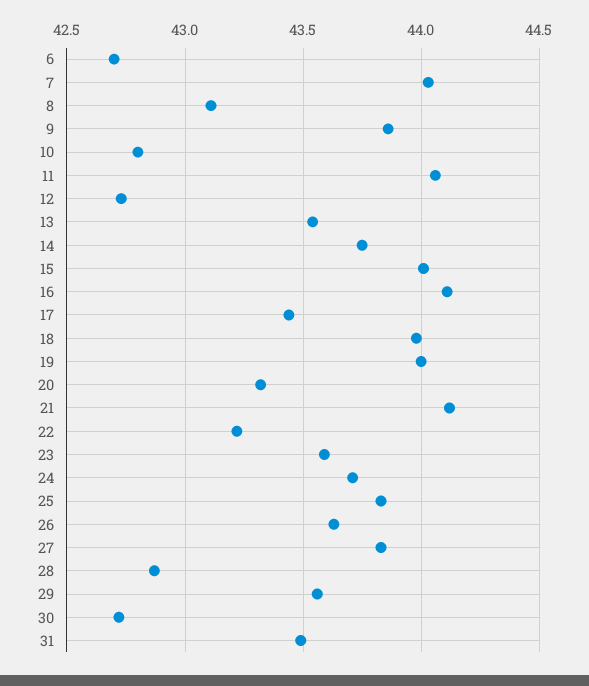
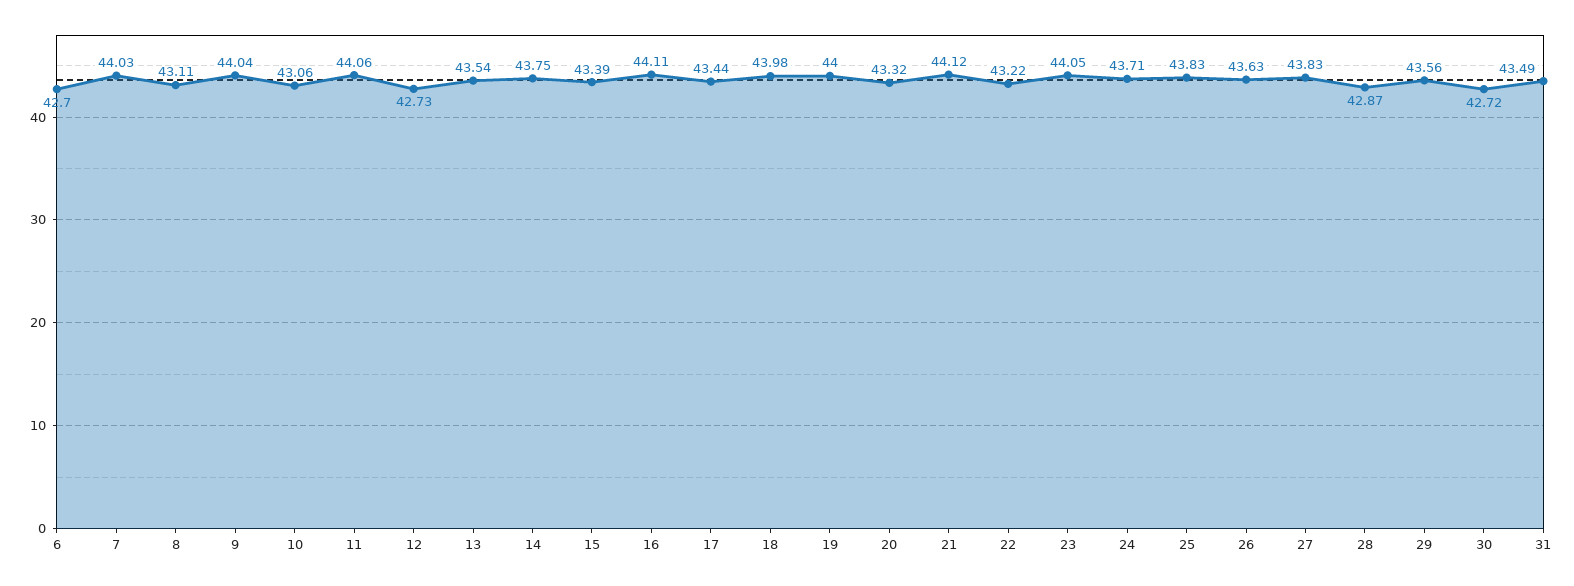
9: 43.85 -> 44.04
10: 42.8 -> 43.06
15: 44 -> 43.39
23: 43.6 -> 44.05

